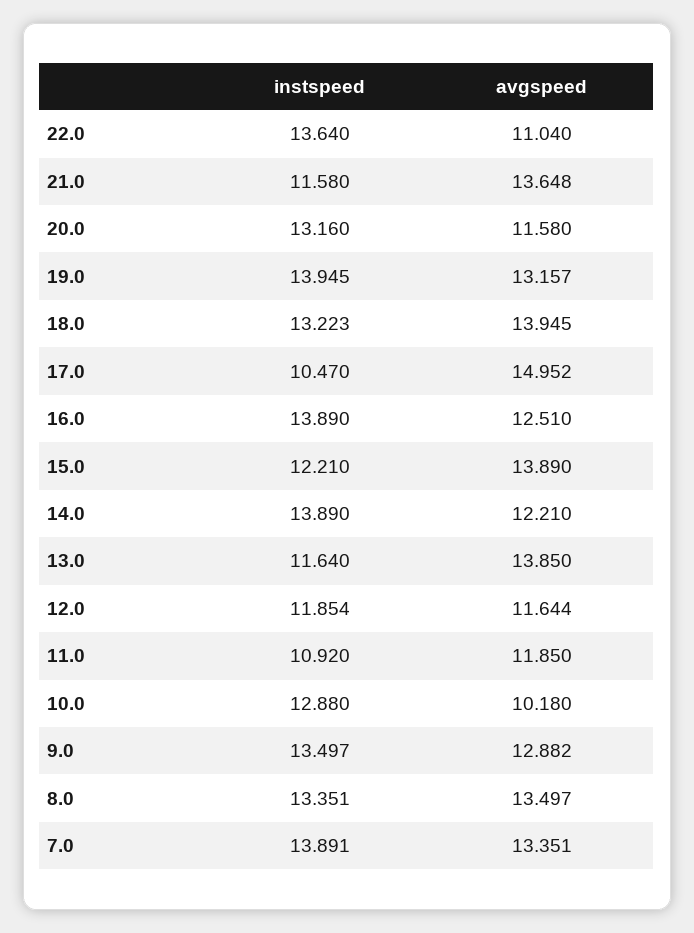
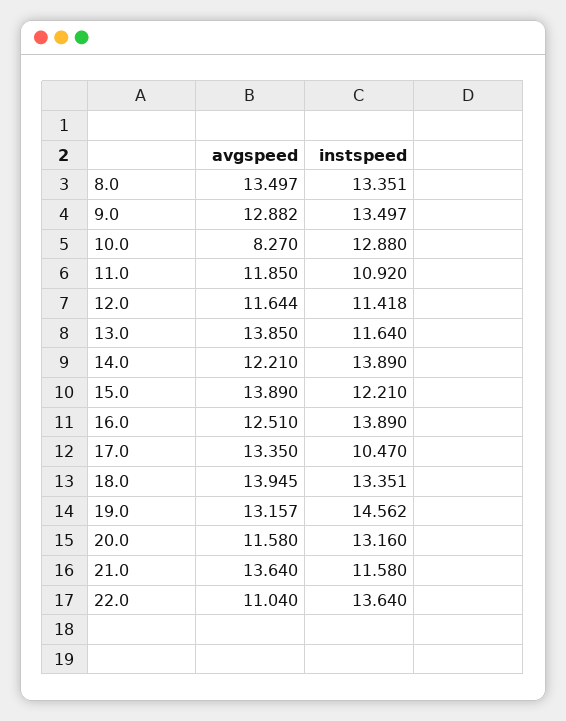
avgspeed, 21.0: 13.648 -> 13.64
instspeed, 19.0: 13.945 -> 14.562
instspeed, 18.0: 13.223 -> 13.351
avgspeed, 17.0: 14.952 -> 13.35
instspeed, 12.0: 11.854 -> 11.418
avgspeed, 10.0: 10.18 -> 8.27
instspeed, 7.0: 13.891 -> none
avgspeed, 7.0: 13.351 -> none

